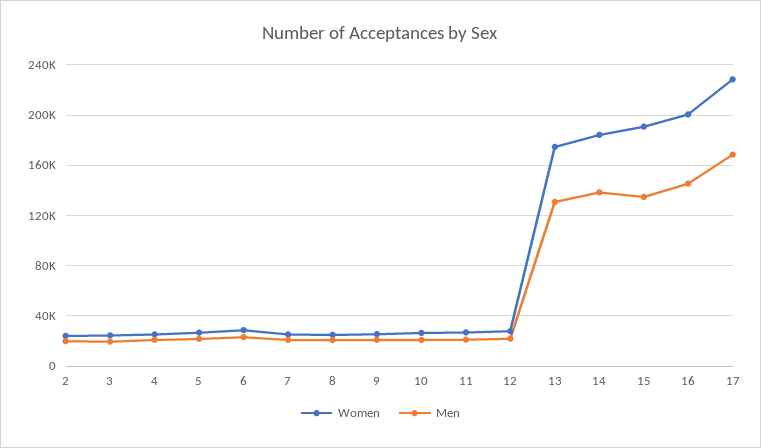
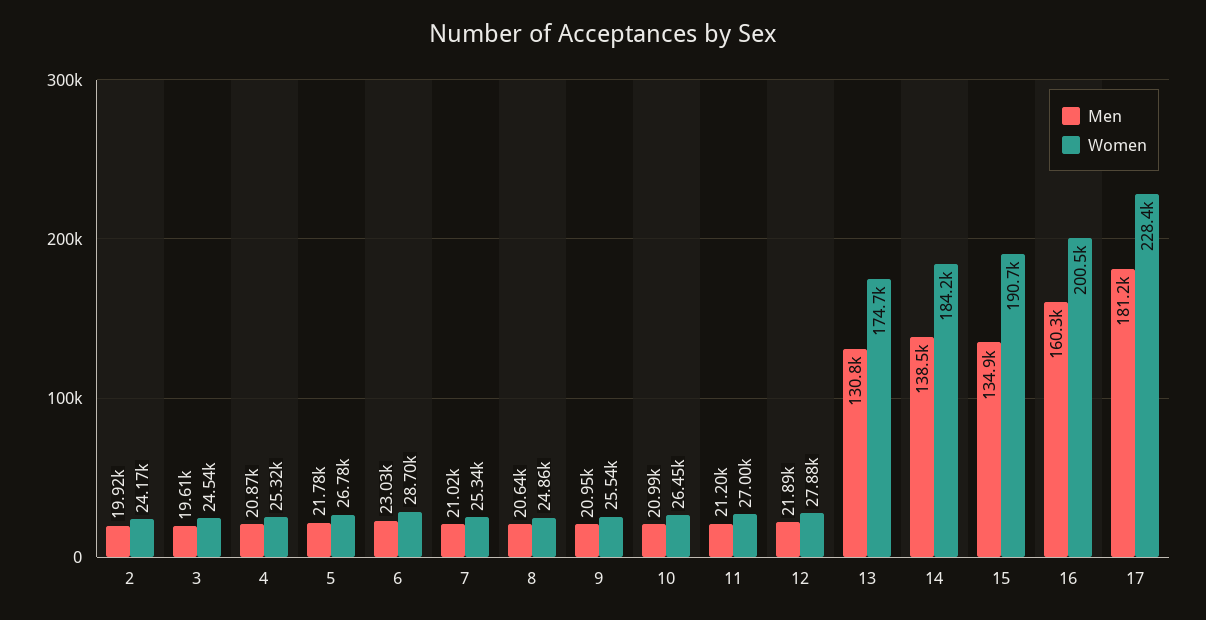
Men, 16: 145000 -> 160300
Men, 17: 170000 -> 181200

